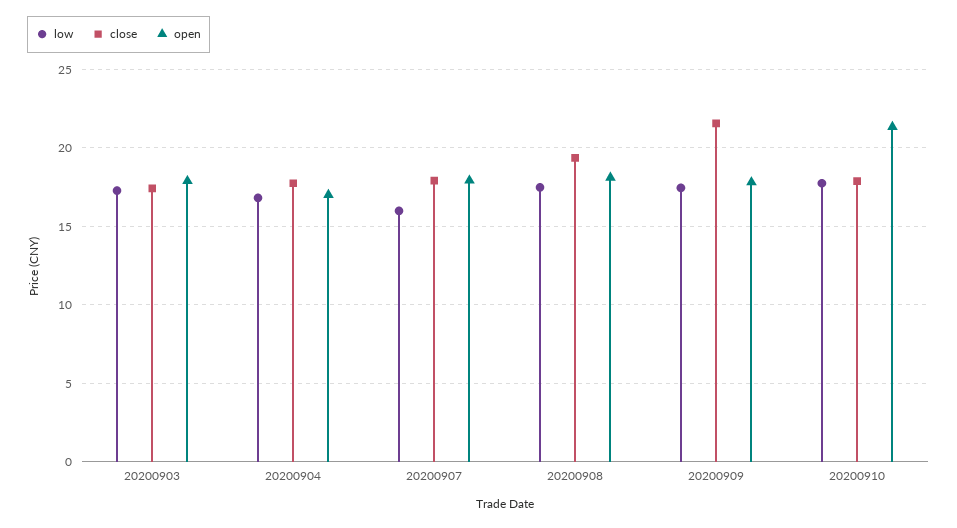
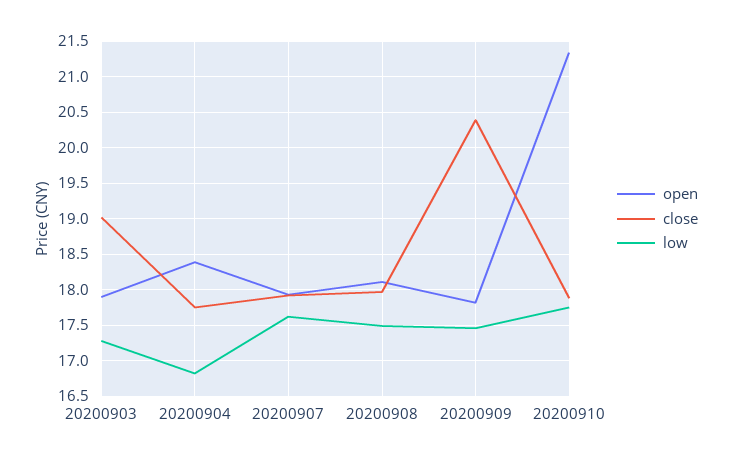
close, 20200903: 17.5 -> 19
open, 20200904: 17 -> 18.4
low, 20200907: 16 -> 17.6
close, 20200908: 19.5 -> 18
close, 20200909: 21.5 -> 20.4

